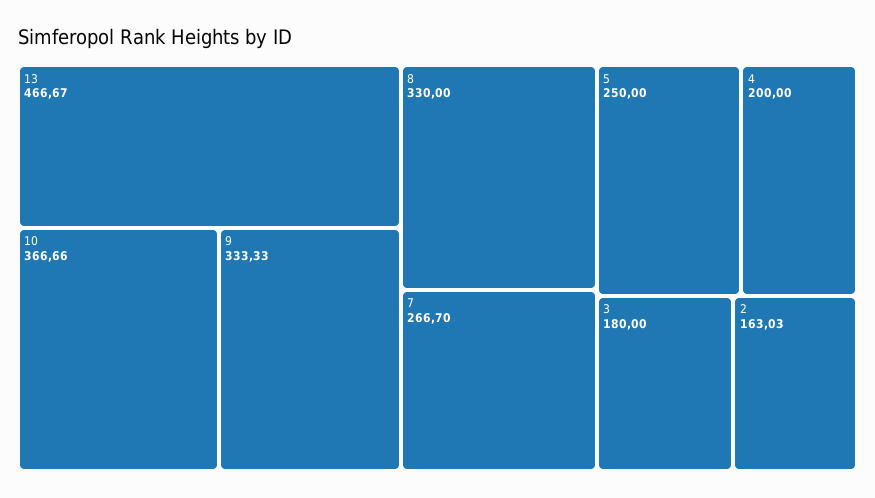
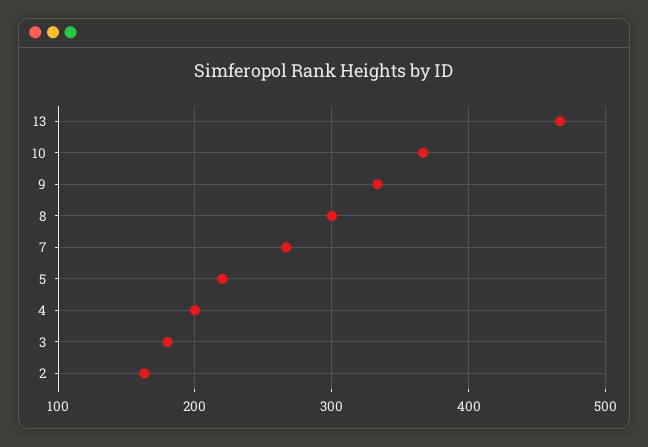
8: 330 -> 300
5: 250 -> 220

